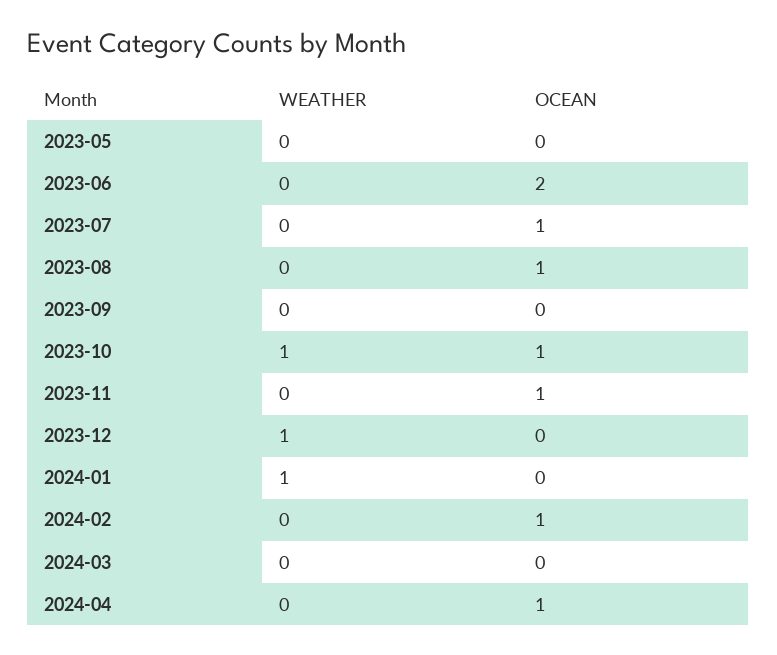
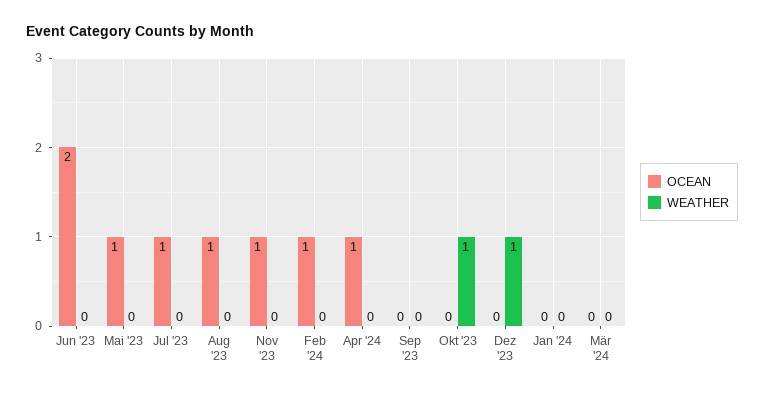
OCEAN, 2023-05: 0 -> 1
OCEAN, 2023-10: 1 -> 0
WEATHER, 2024-01: 1 -> 0

